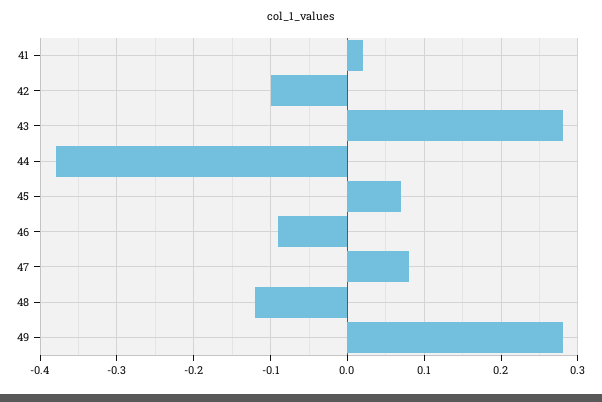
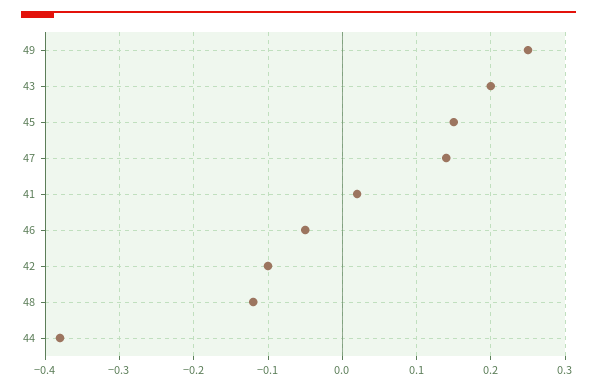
43: 0.28 -> 0.2
45: 0.07 -> 0.15
46: -0.09 -> -0.05
47: 0.08 -> 0.14
49: 0.28 -> 0.25

